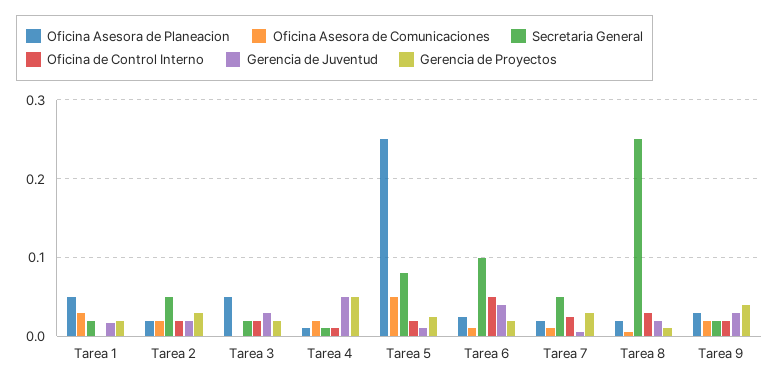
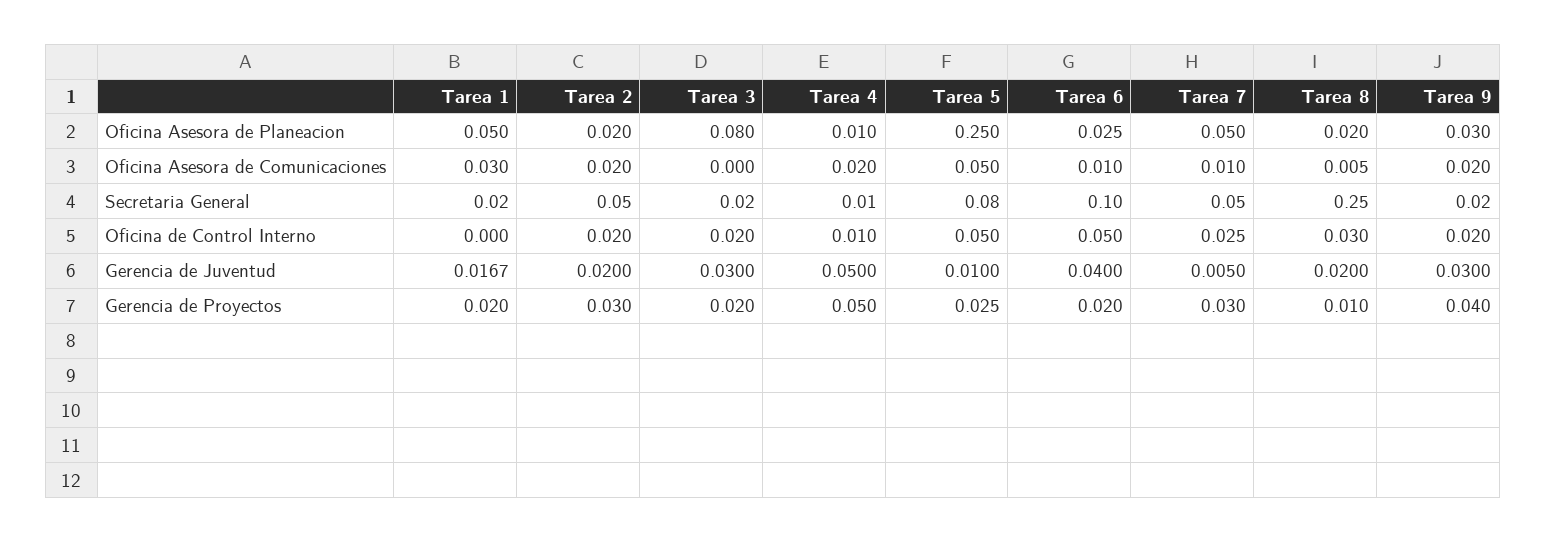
Oficina Asesora de Planeacion, Tarea 3: 0.05 -> 0.08
Oficina de Control Interno, Tarea 5: 0.02 -> 0.05
Oficina Asesora de Planeacion, Tarea 7: 0.02 -> 0.05

